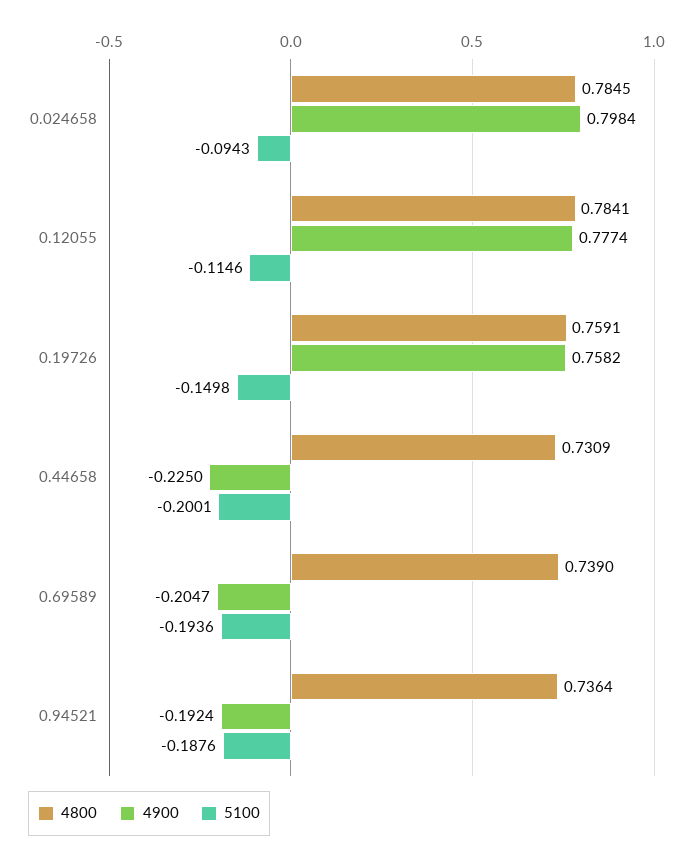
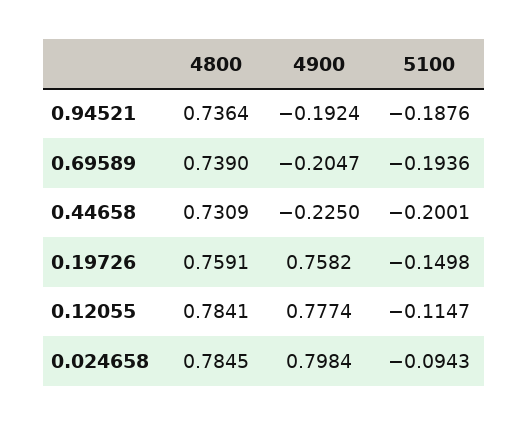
5100, 0.12055: -0.1146 -> -0.1147

